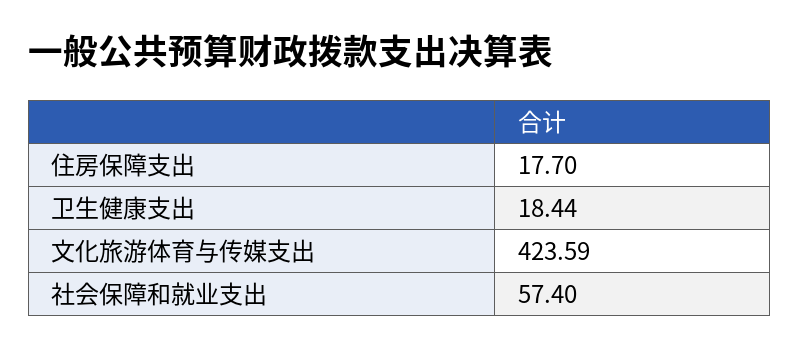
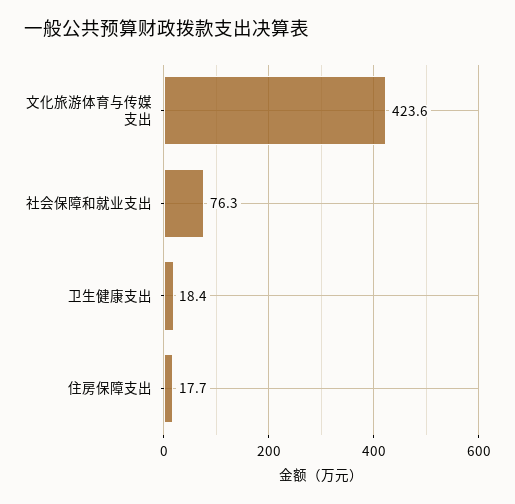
社会保障和就业支出: 57.4 -> 76.3

